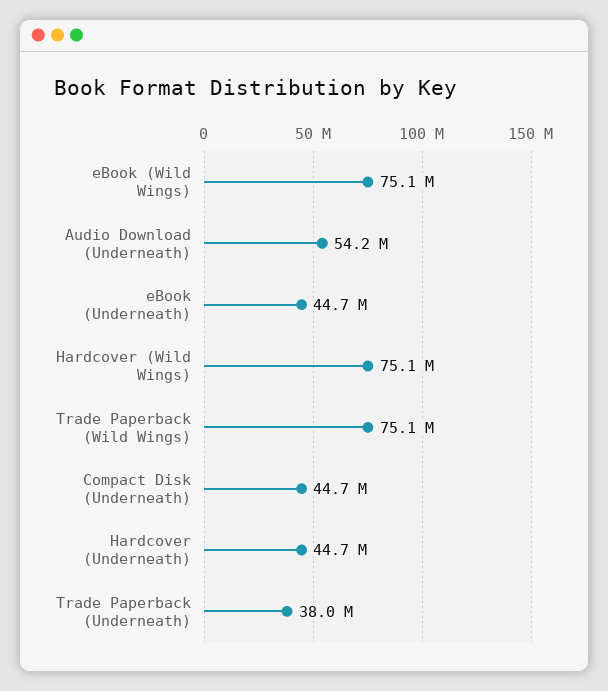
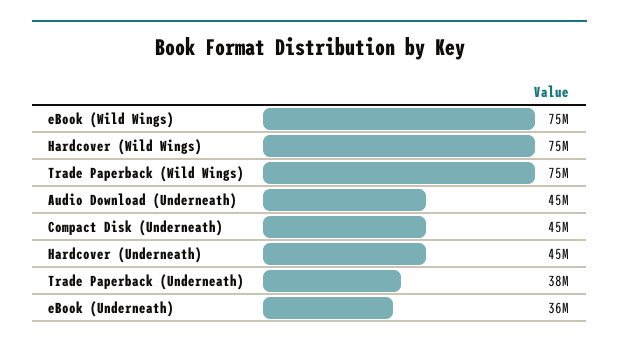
Audio Download (Underneath): 54200000 -> 45000000
eBook (Underneath): 44700000 -> 36000000

